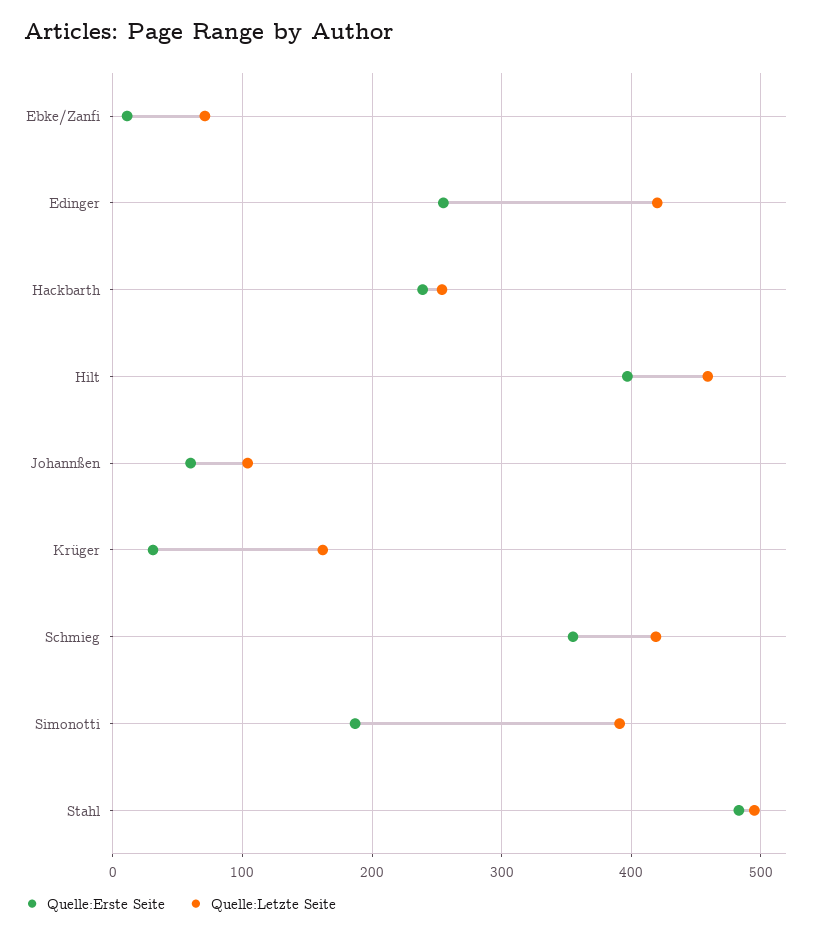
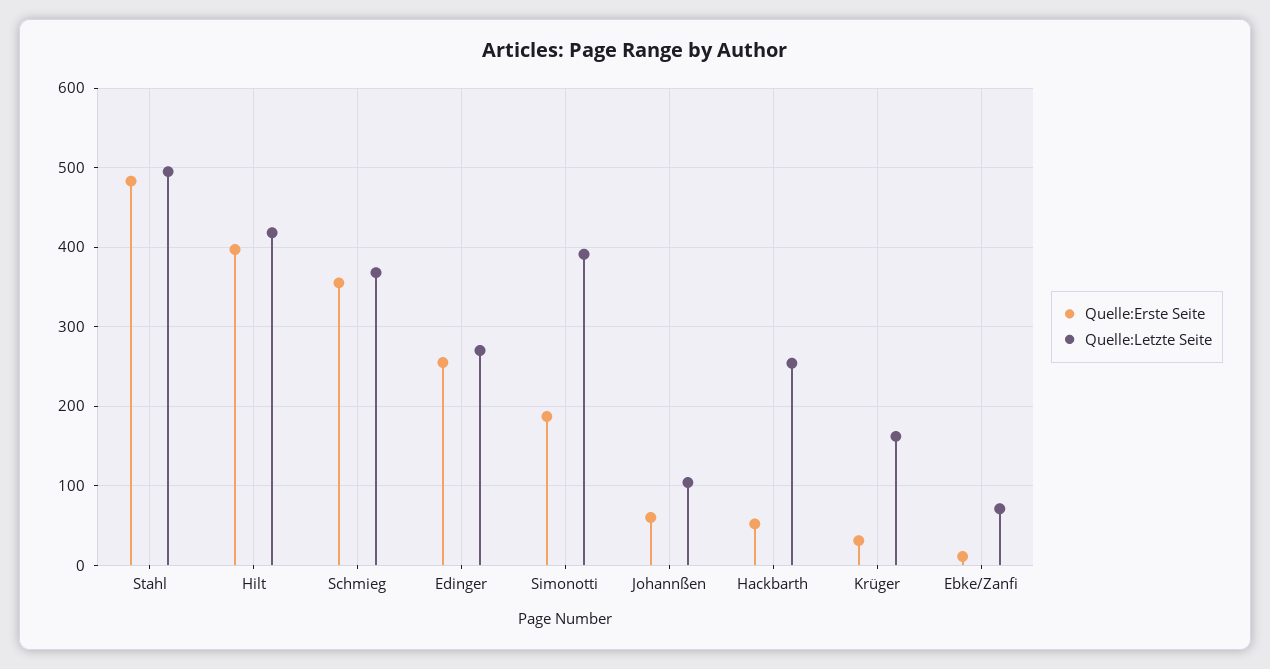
Quelle:Letzte Seite, Edinger: 420 -> 270
Quelle:Erste Seite, Hackbarth: 240 -> 50
Quelle:Letzte Seite, Hilt: 460 -> 420
Quelle:Letzte Seite, Schmieg: 420 -> 370

